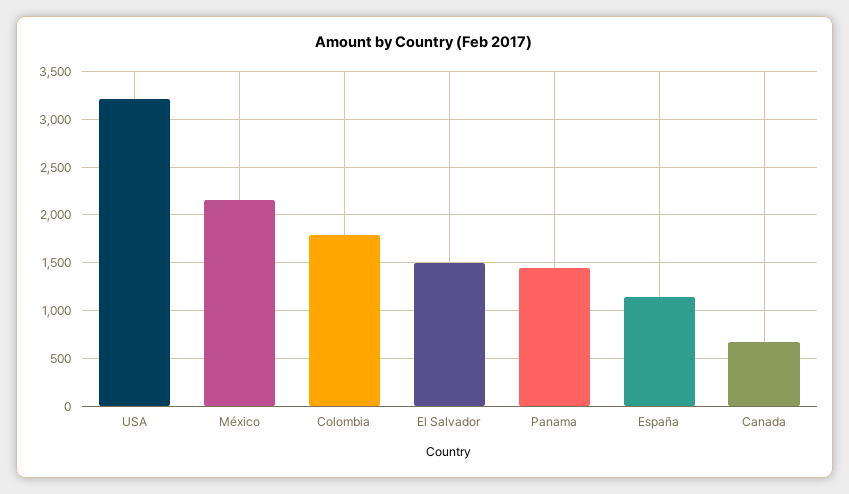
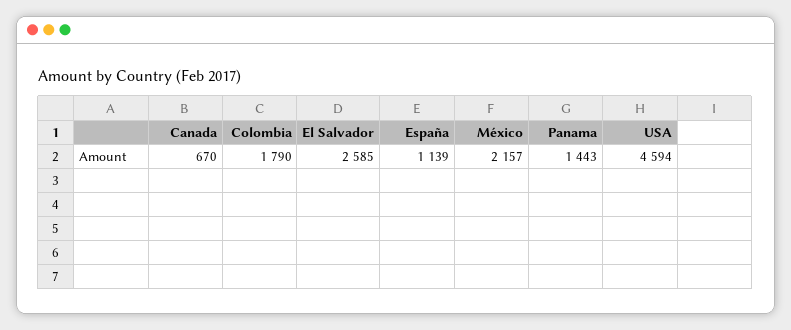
USA: 3200 -> 4594
El Salvador: 1500 -> 2585

